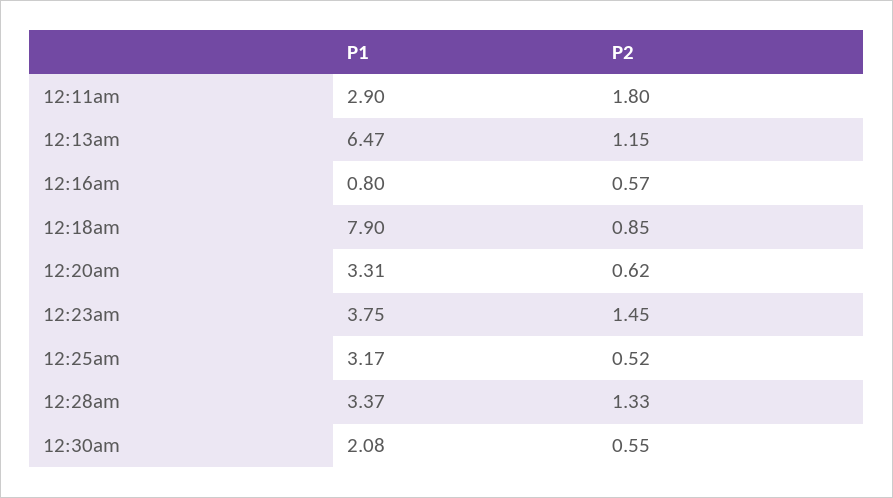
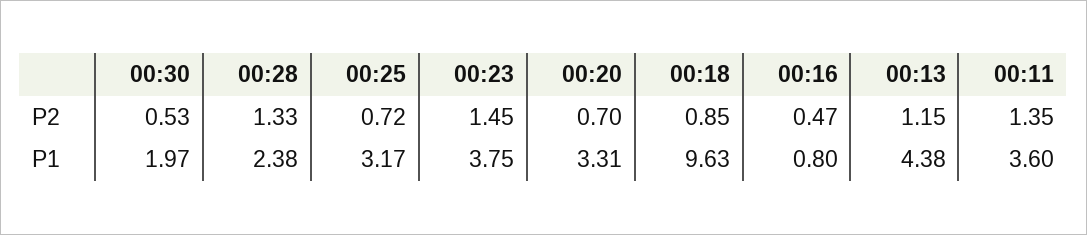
P1, 12:11am: 2.9 -> 3.6
P2, 12:11am: 1.8 -> 1.35
P1, 12:13am: 6.47 -> 4.38
P2, 12:16am: 0.57 -> 0.47
P1, 12:18am: 7.9 -> 9.63
P2, 12:20am: 0.62 -> 0.7
P2, 12:25am: 0.52 -> 0.72
P1, 12:28am: 3.37 -> 2.38
P1, 12:30am: 2.08 -> 1.97
P2, 12:30am: 0.55 -> 0.53

